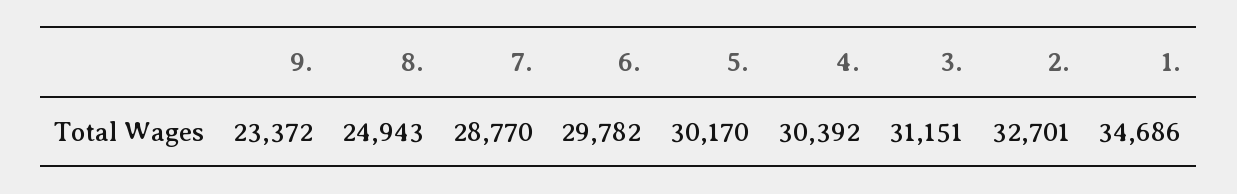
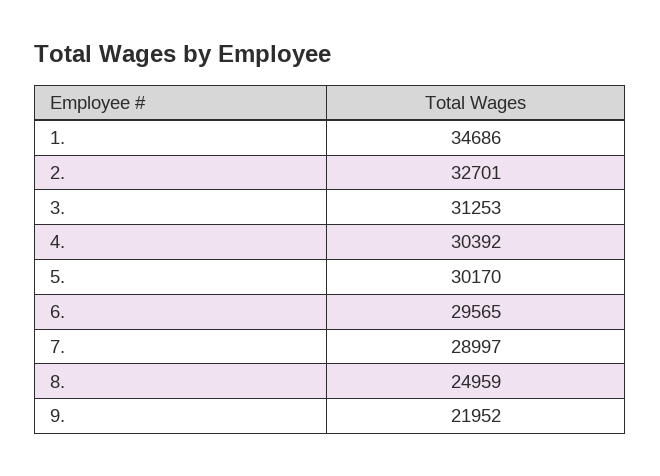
9.: 23372 -> 21952
8.: 24943 -> 24959
7.: 28770 -> 28997
6.: 29782 -> 29565
3.: 31151 -> 31253

